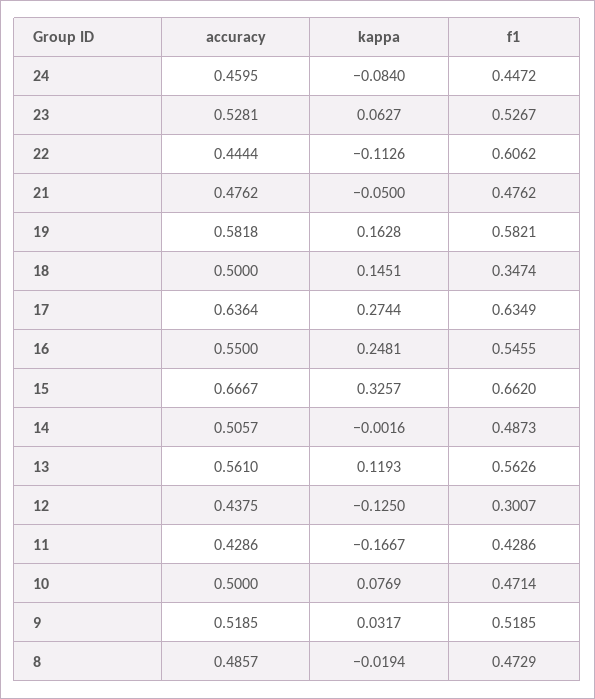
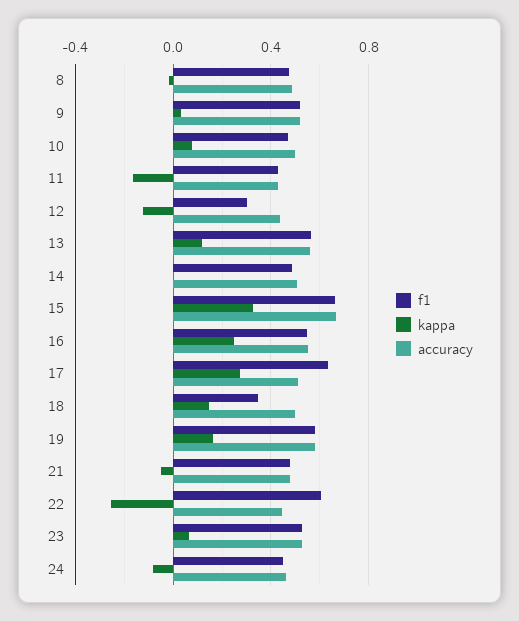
kappa, 22: -0.1126 -> -0.25
accuracy, 17: 0.6364 -> 0.5

